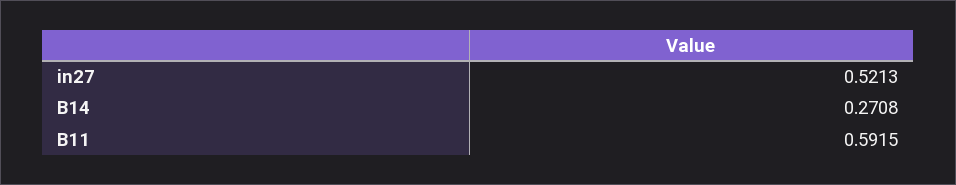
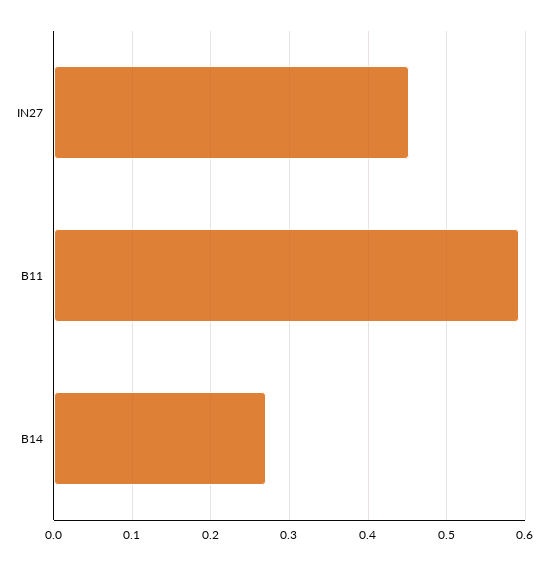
in27: 0.5213 -> 0.45

